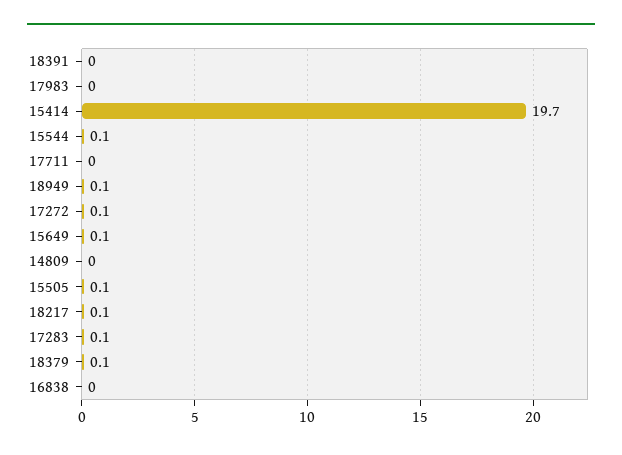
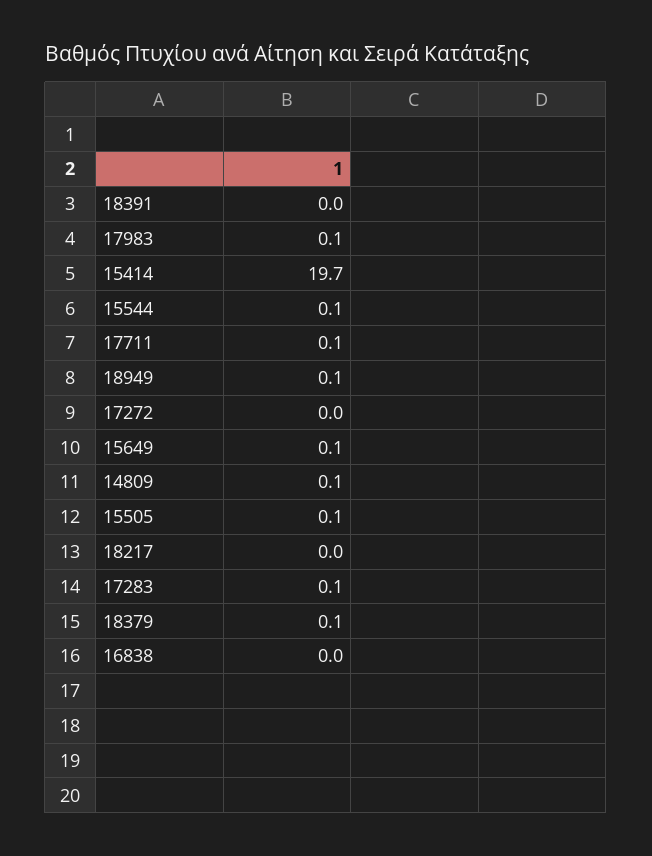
17983: 0 -> 0.1
17711: 0 -> 0.1
17272: 0.1 -> 0
14809: 0 -> 0.1
18217: 0.1 -> 0

